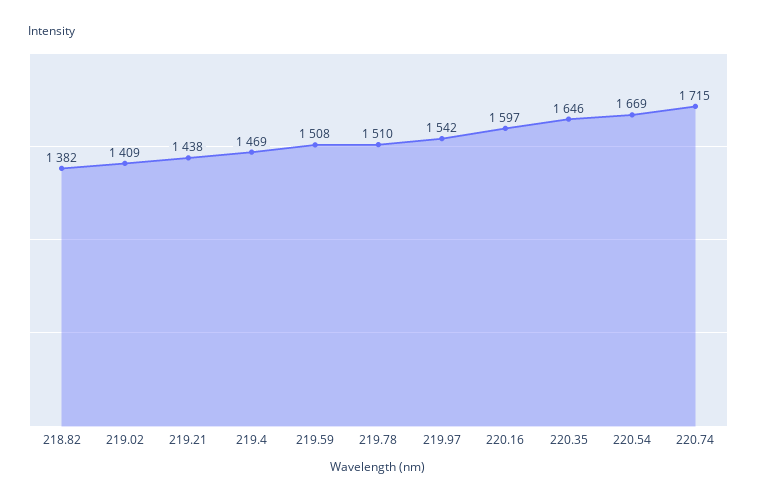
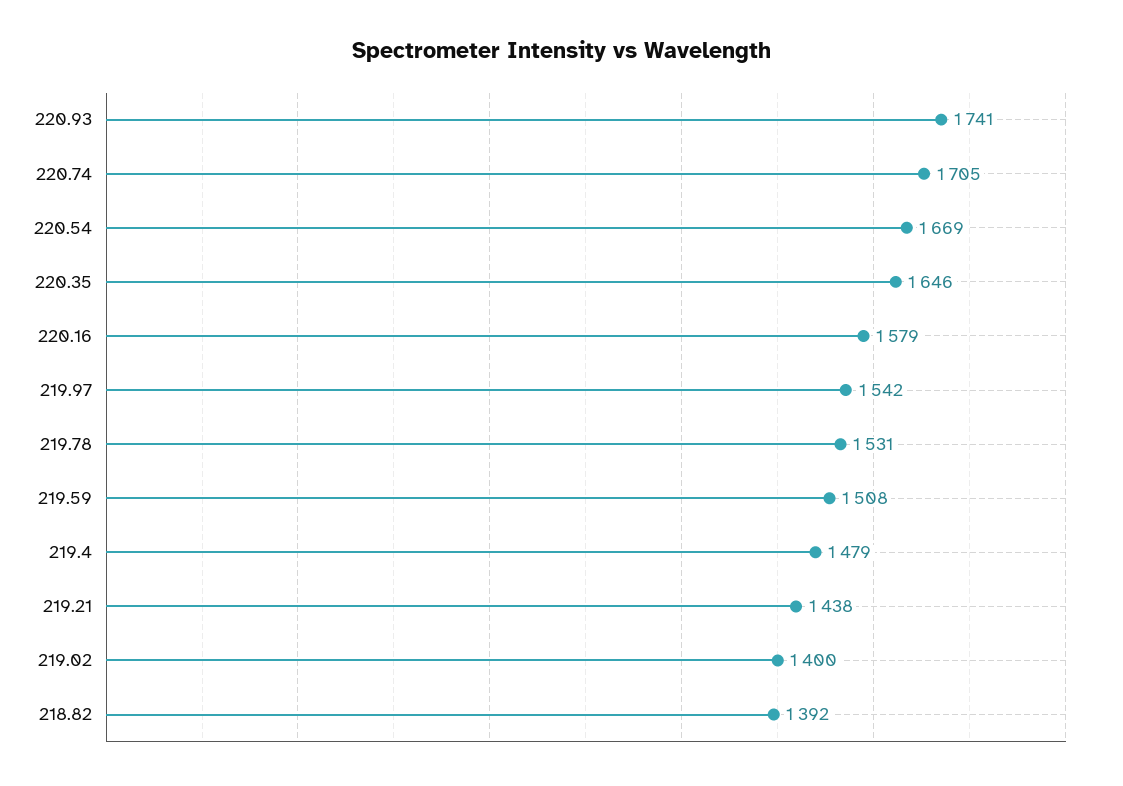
218.82: 1382 -> 1392
219.02: 1409 -> 1400
219.4: 1469 -> 1479
219.78: 1510 -> 1531
220.16: 1597 -> 1579
220.74: 1715 -> 1705
220.93: none -> 1741

